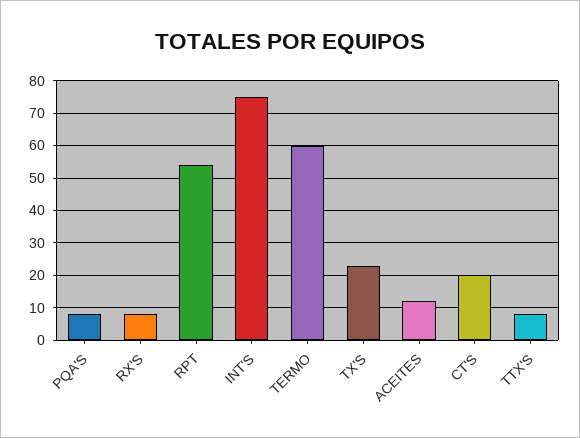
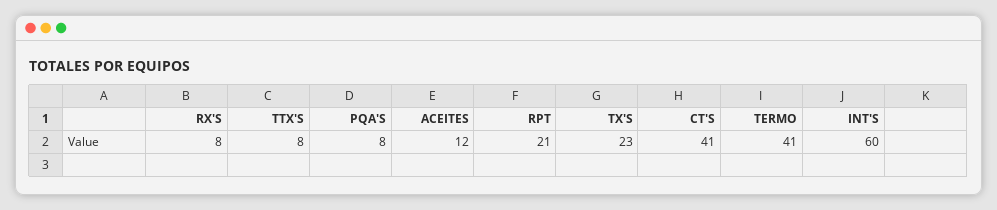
RPT: 55 -> 21
INT'S: 75 -> 60
TERMO: 60 -> 41
CT'S: 20 -> 41

